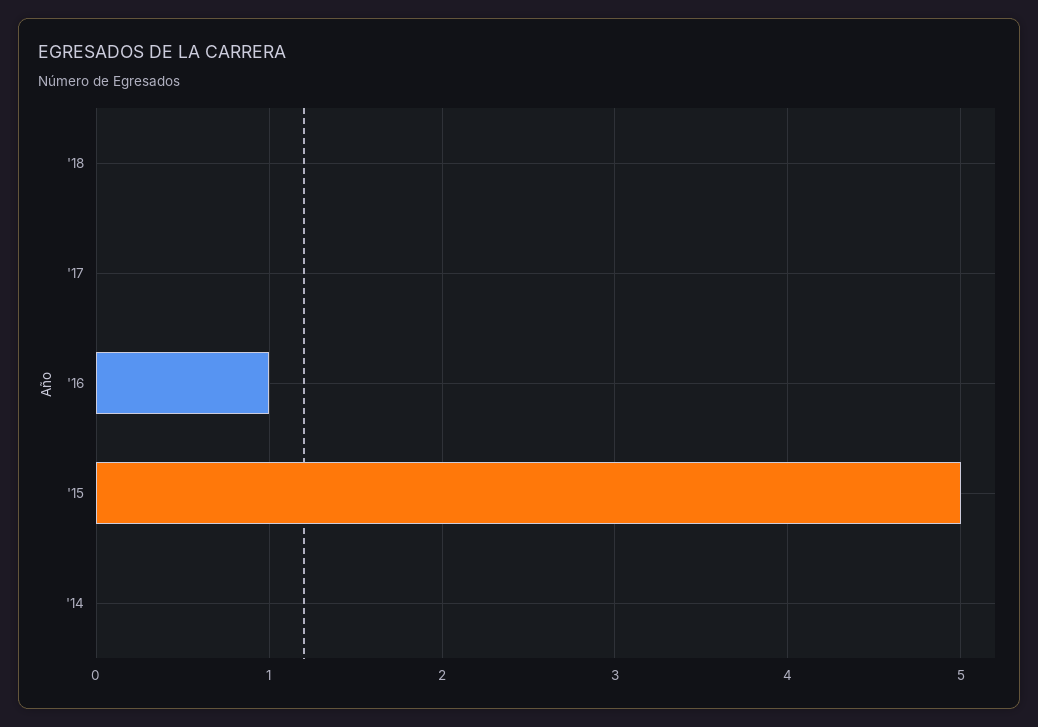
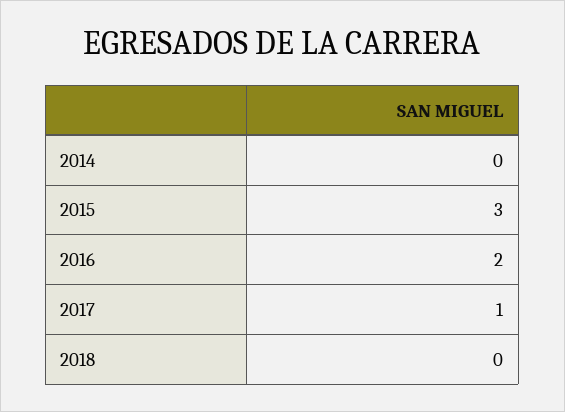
'17: 0 -> 1
'16: 1 -> 2
'15: 5 -> 3

